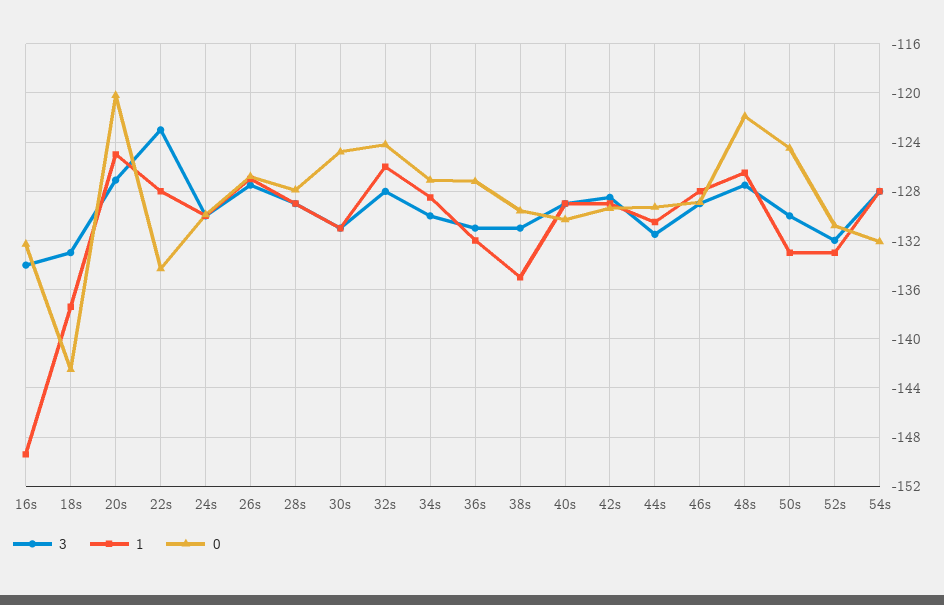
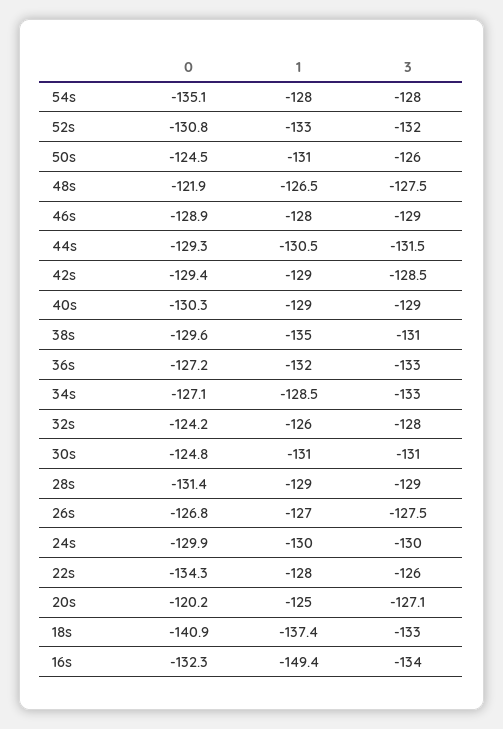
0, 18s: -142.5 -> -140.9
3, 22s: -123 -> -126
0, 28s: -128 -> -131.4
3, 34s: -130 -> -133
3, 36s: -131 -> -133
3, 50s: -130 -> -126
1, 50s: -133 -> -131
0, 54s: -132 -> -135.1

